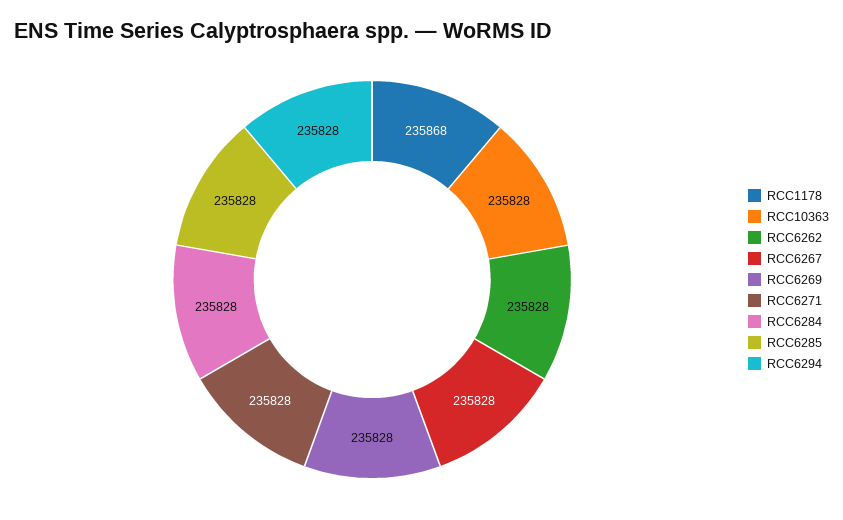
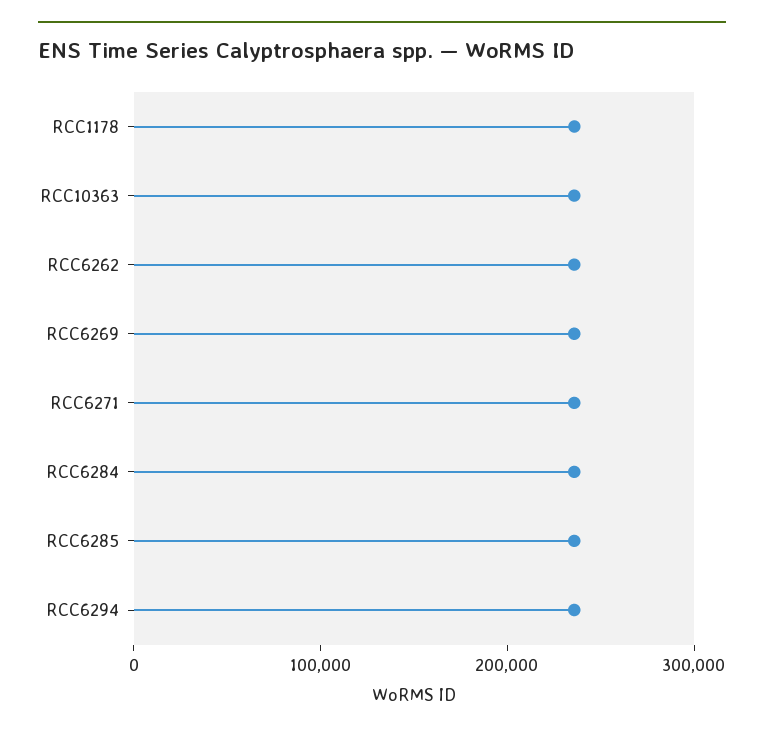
RCC6267: 235828 -> none

